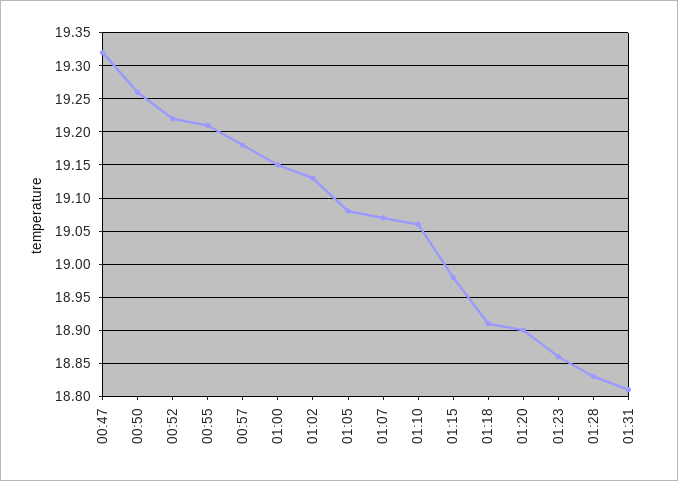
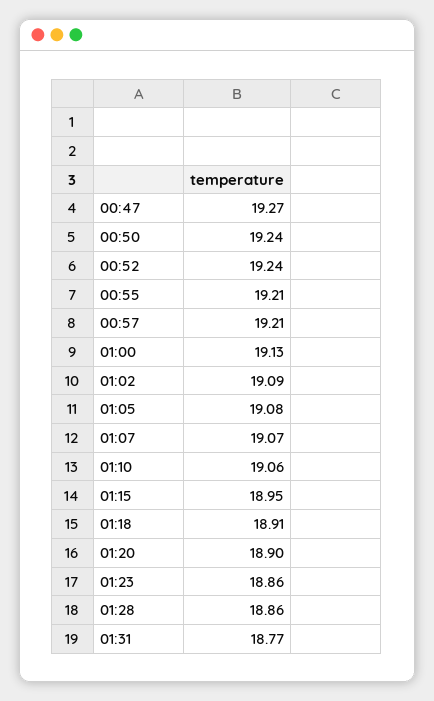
00:47: 19.32 -> 19.27
00:50: 19.26 -> 19.24
00:52: 19.22 -> 19.24
00:57: 19.18 -> 19.21
01:00: 19.15 -> 19.13
01:02: 19.13 -> 19.09
01:15: 18.98 -> 18.95
01:28: 18.83 -> 18.86
01:31: 18.81 -> 18.77

